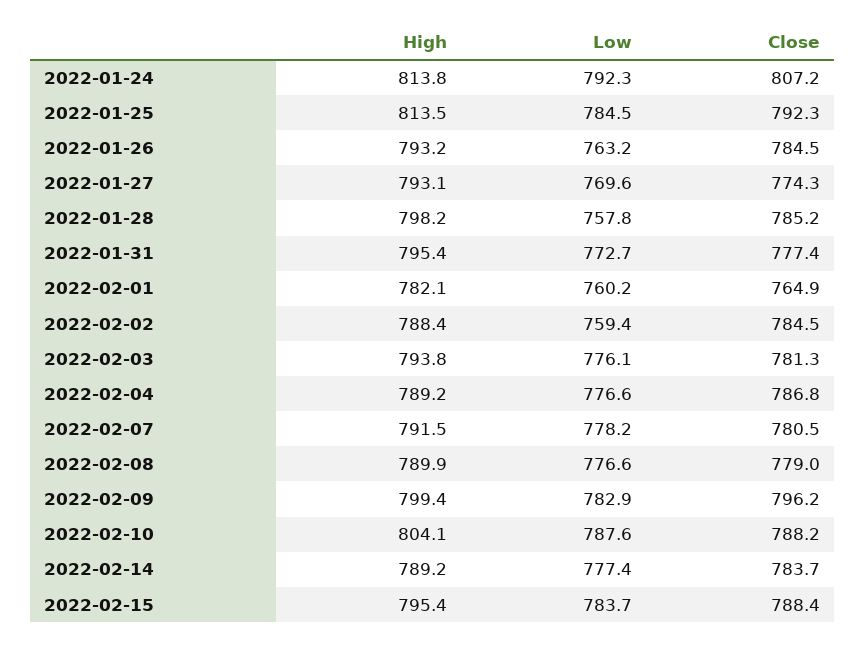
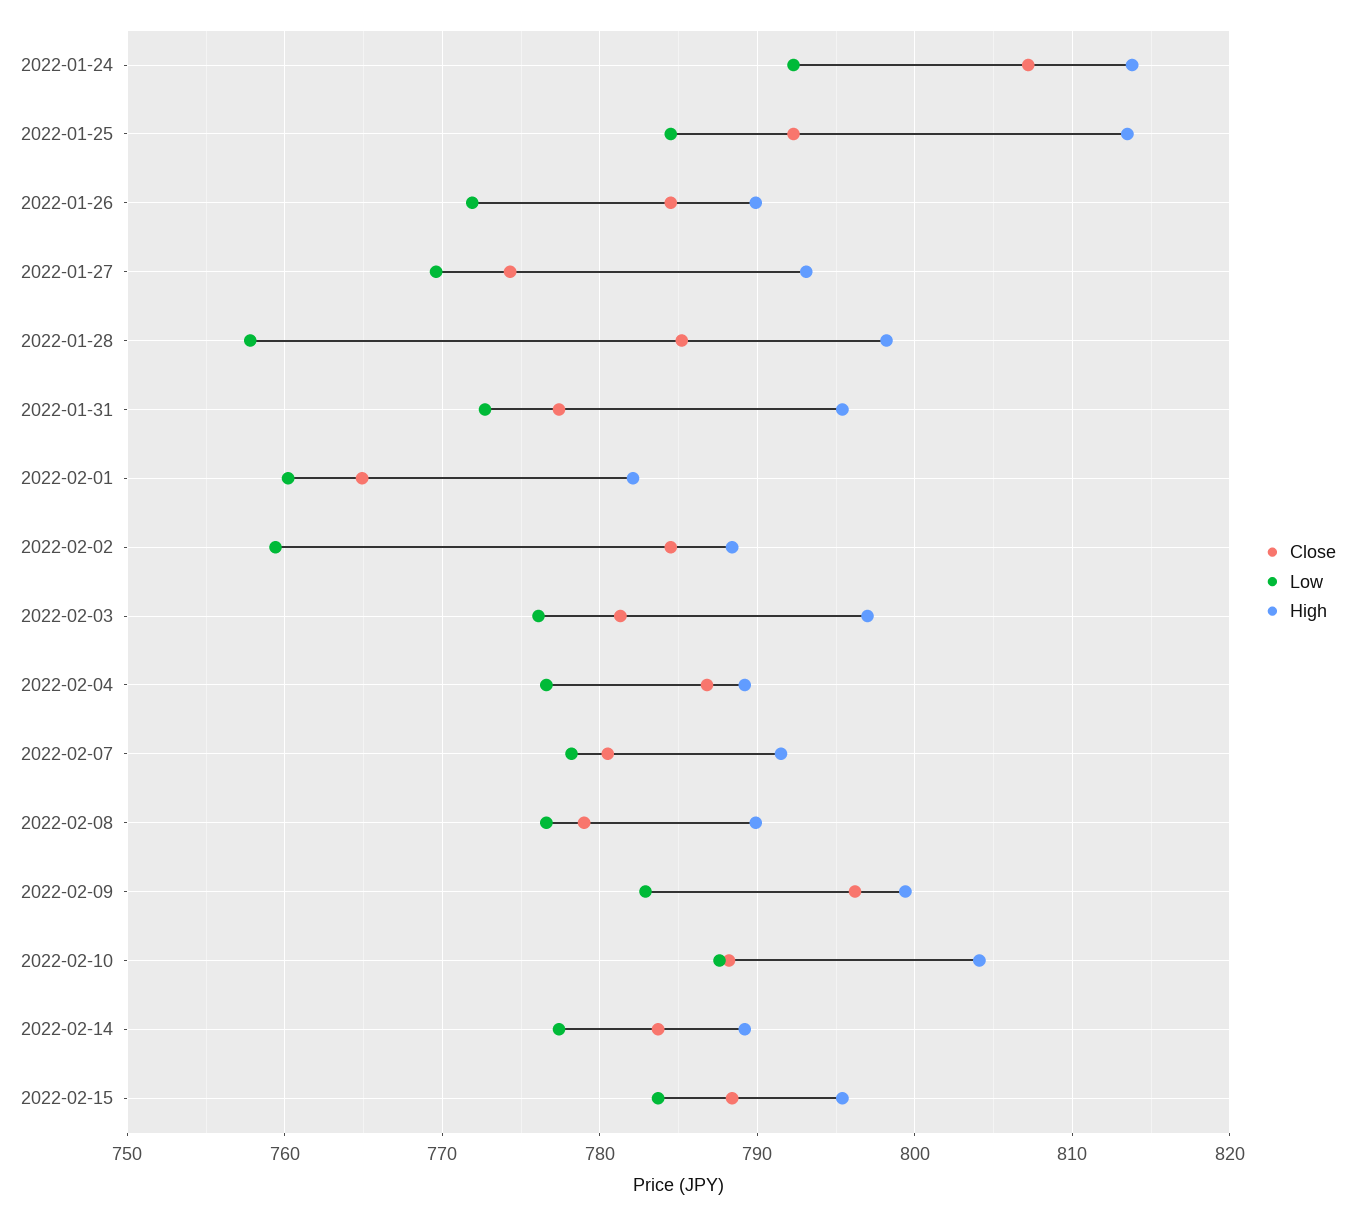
High, 2022-01-26: 793.2 -> 790
Low, 2022-01-26: 763.2 -> 772
High, 2022-02-03: 793.8 -> 797

